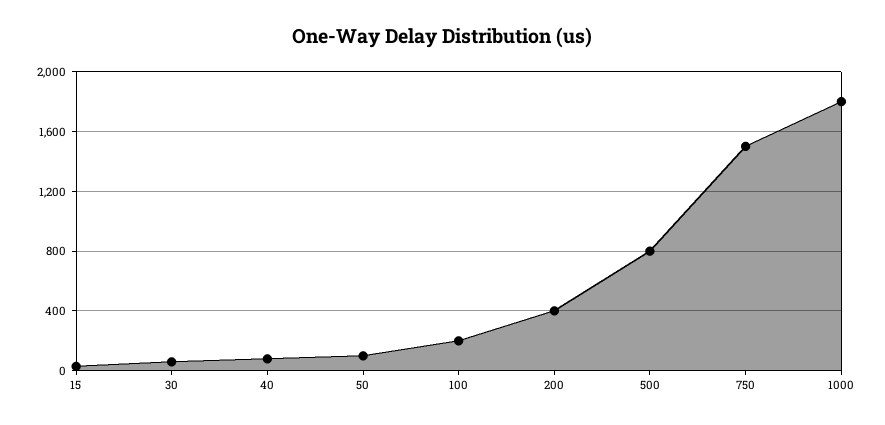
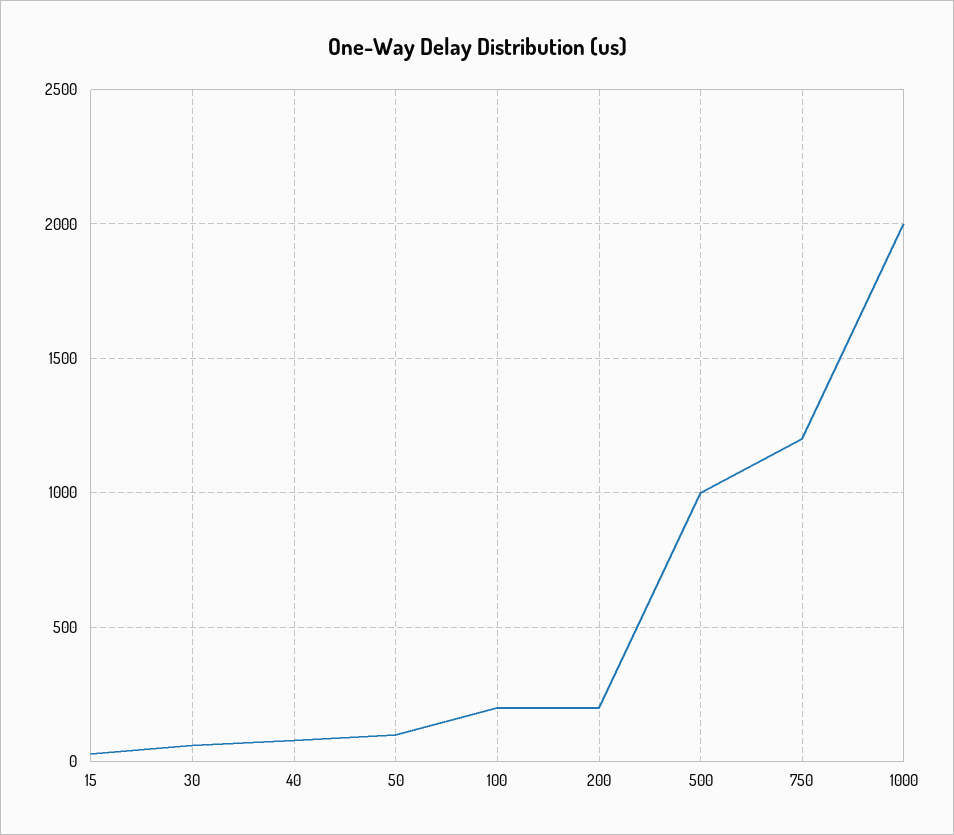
200: 400 -> 200
500: 800 -> 1000
750: 1500 -> 1200
1000: 1800 -> 2000

